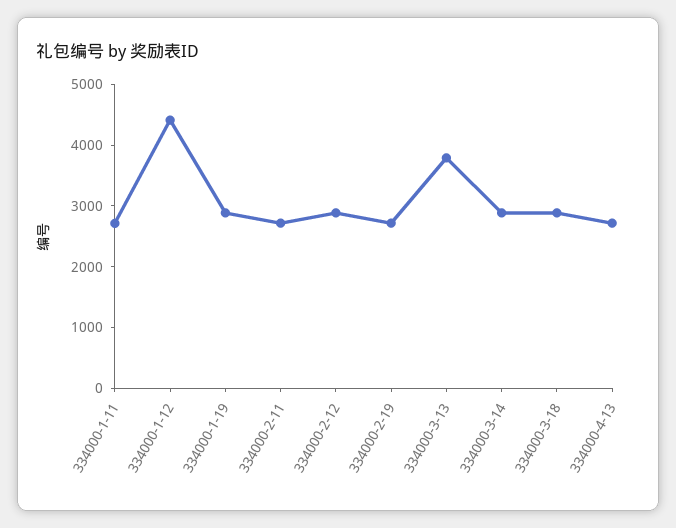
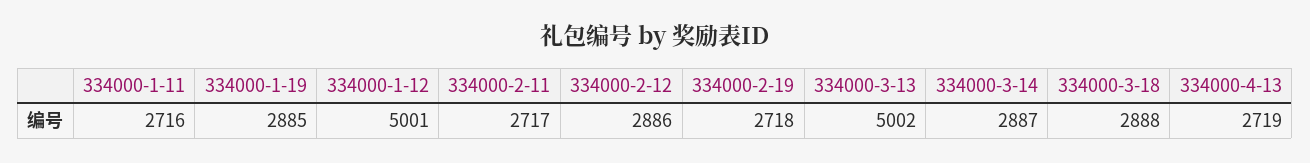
334000-1-12: 4400 -> 5001
334000-3-13: 3800 -> 5002

